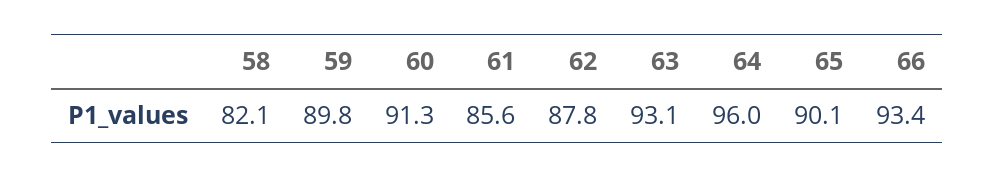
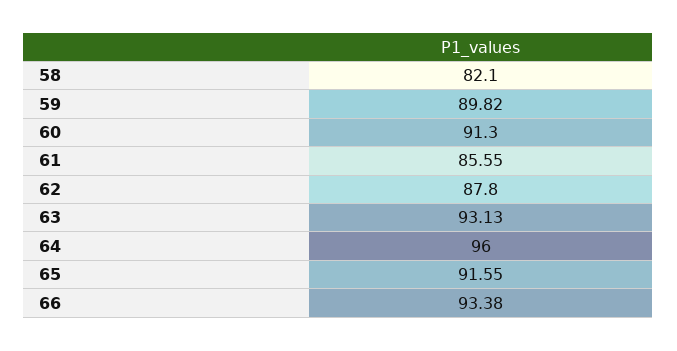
65: 90.1 -> 91.55

